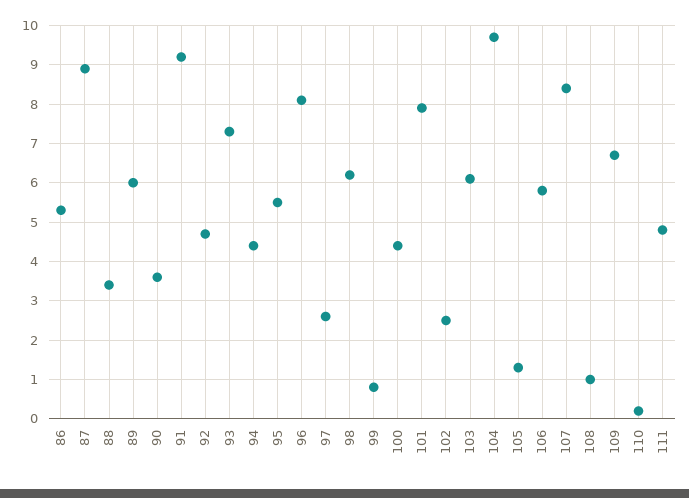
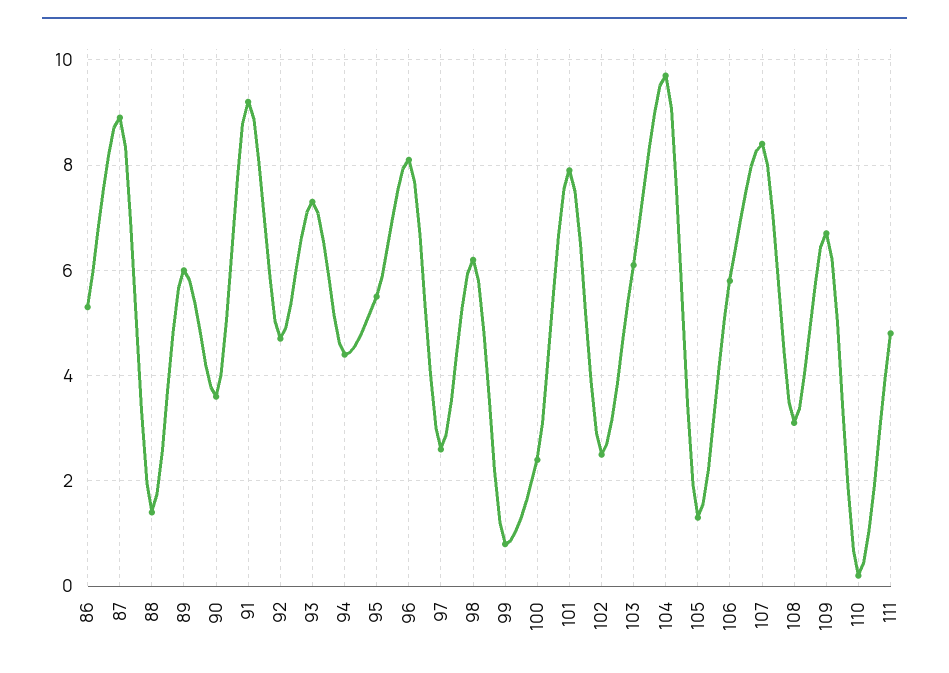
88: 3.5 -> 1.5
100: 4.5 -> 2.5
108: 1 -> 3

